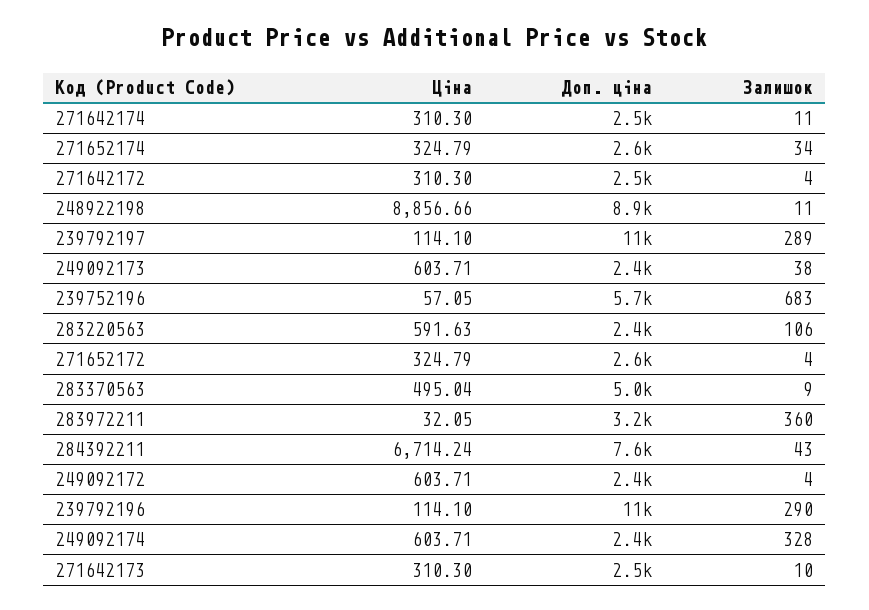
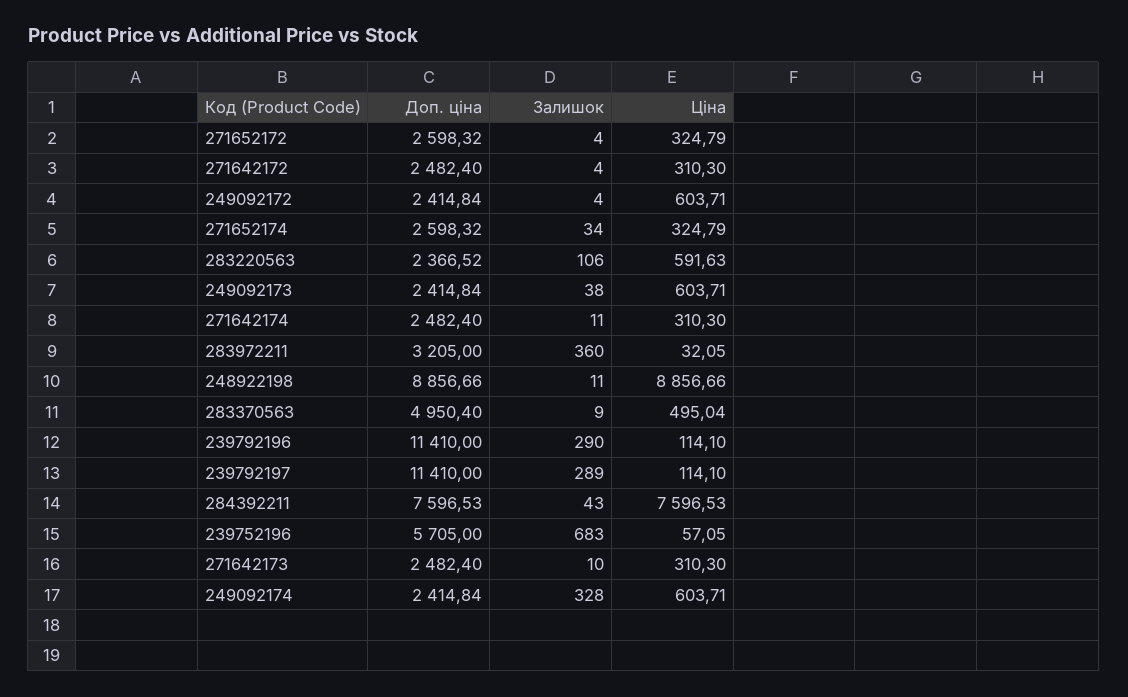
Ціна, 284392211: 6714.24 -> 7596.53

